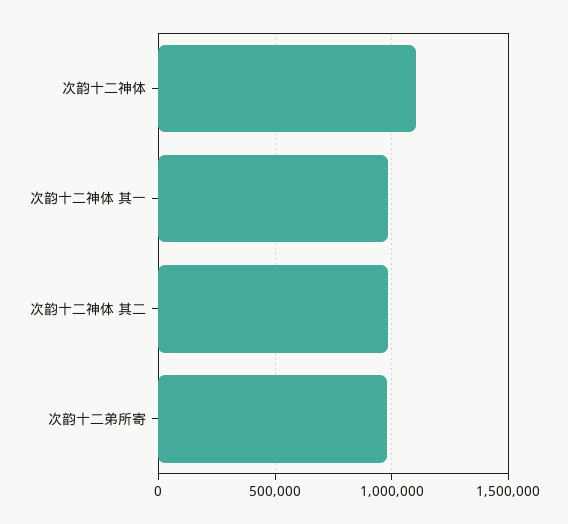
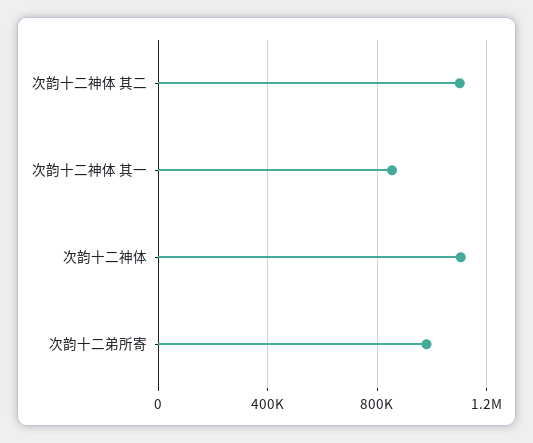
次韵十二神体 其一: 1000000 -> 850000
次韵十二神体 其二: 1000000 -> 1100000

